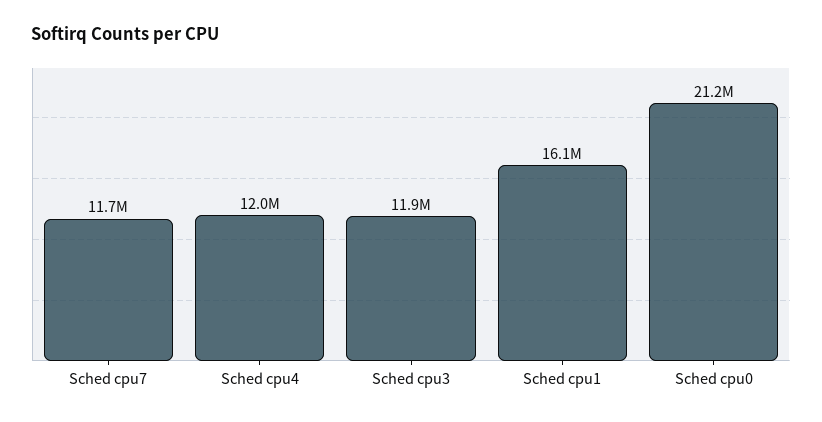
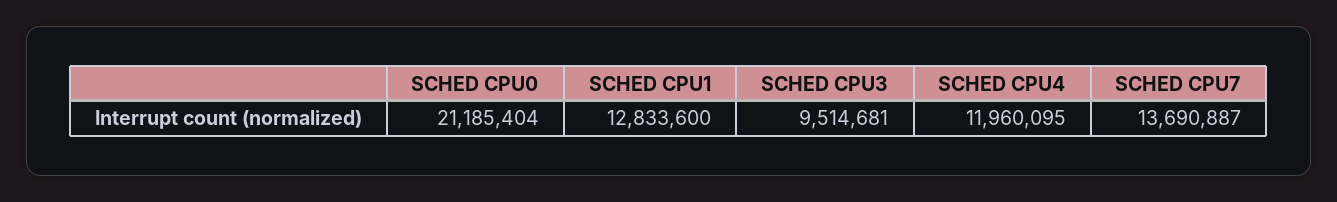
Sched cpu7: 11700000 -> 13690887
Sched cpu3: 11900000 -> 9514681
Sched cpu1: 16100000 -> 12833600

